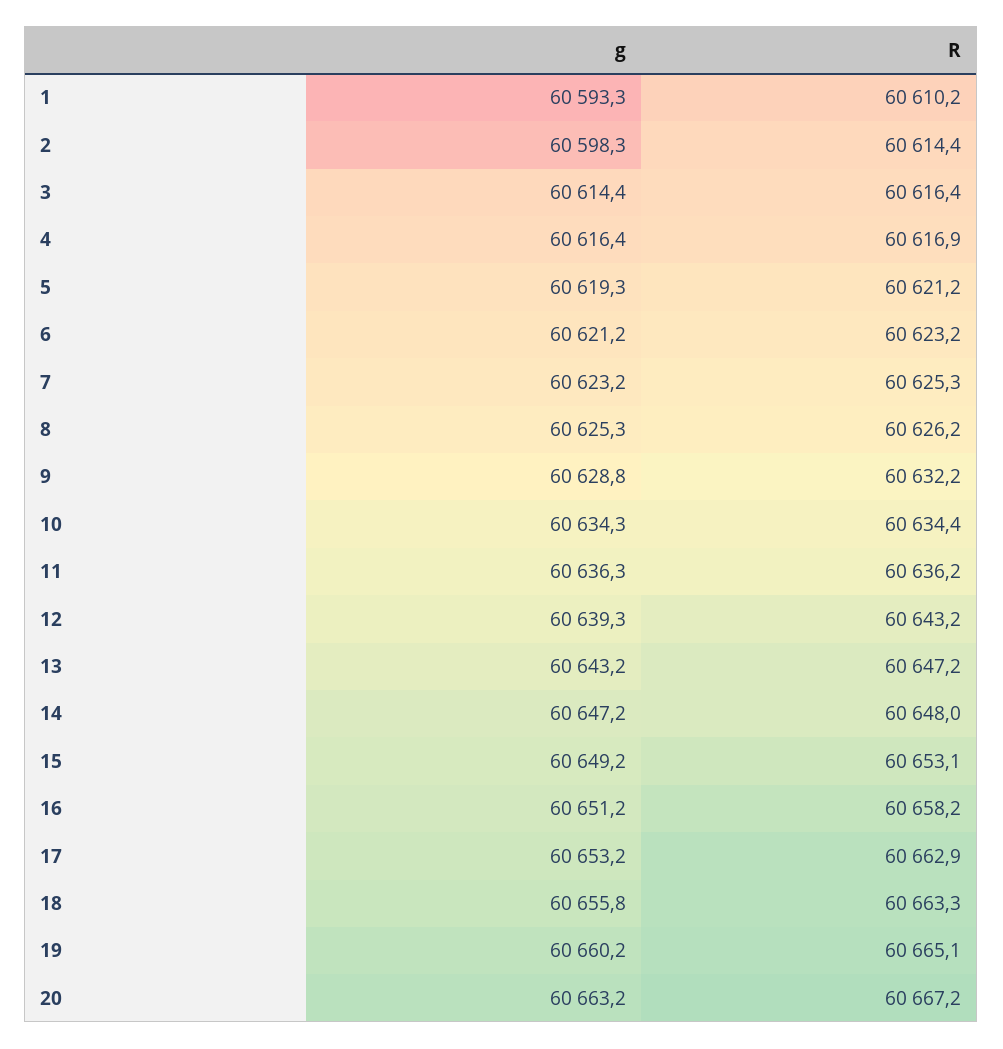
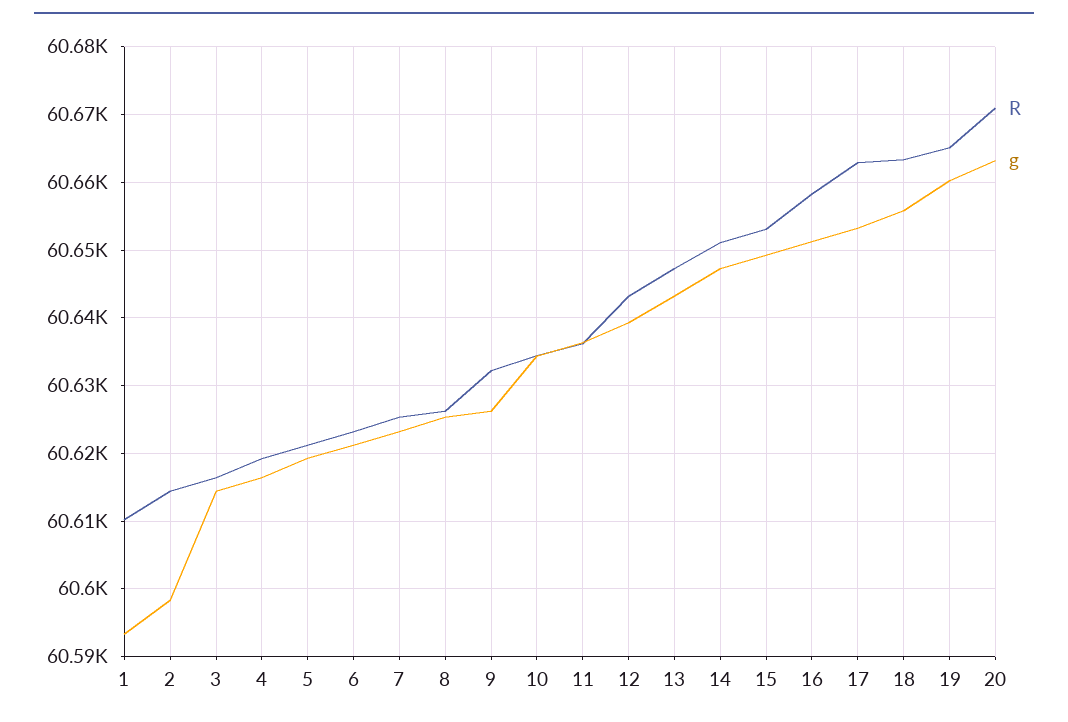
R, 4: 60616.9 -> 60619
g, 9: 60628.8 -> 60626
R, 14: 60648 -> 60651
R, 20: 60667.2 -> 60671

